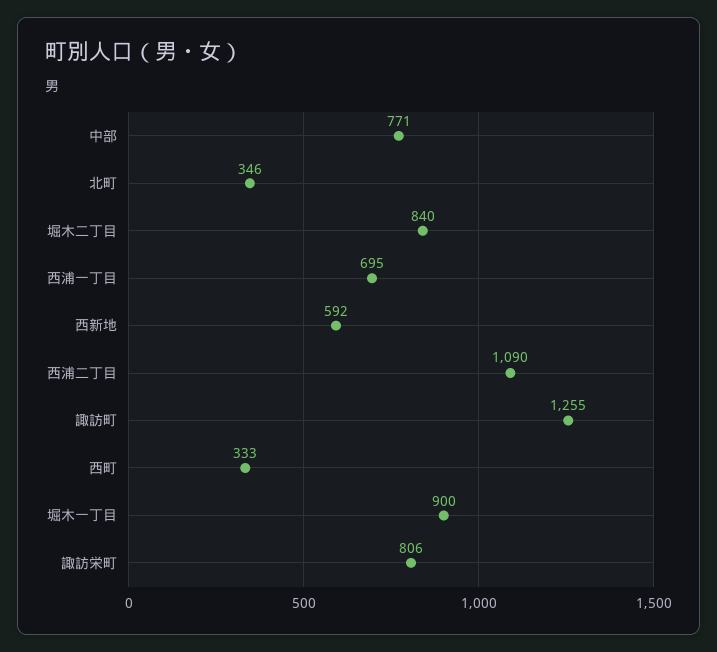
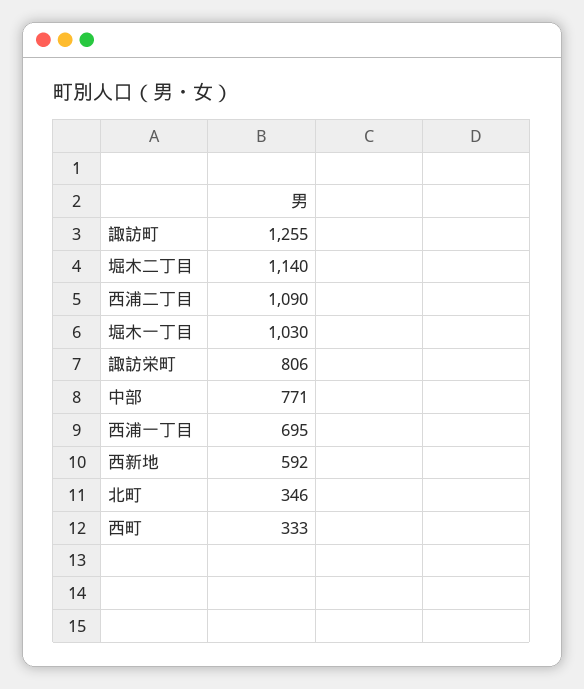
堀木二丁目: 840 -> 1140
堀木一丁目: 900 -> 1030

